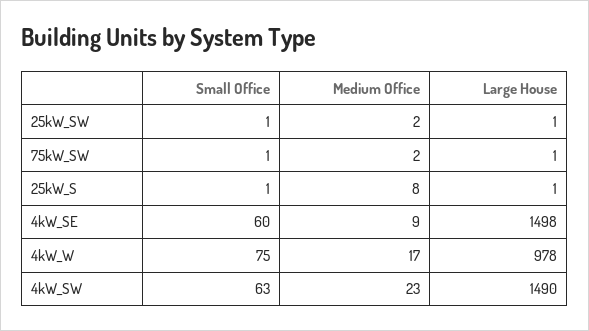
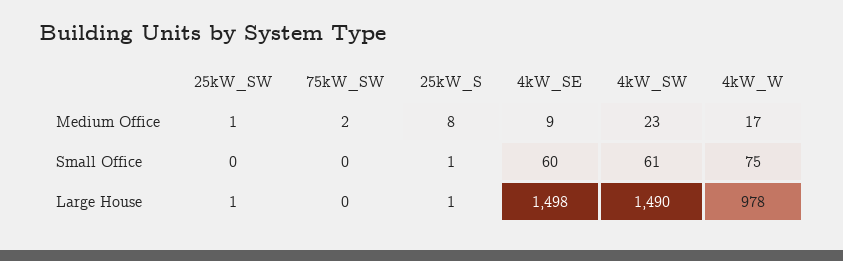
Small Office, 25kW_SW: 1 -> 0
Medium Office, 25kW_SW: 2 -> 1
Small Office, 75kW_SW: 1 -> 0
Large House, 75kW_SW: 1 -> 0
Small Office, 4kW_SW: 63 -> 61

